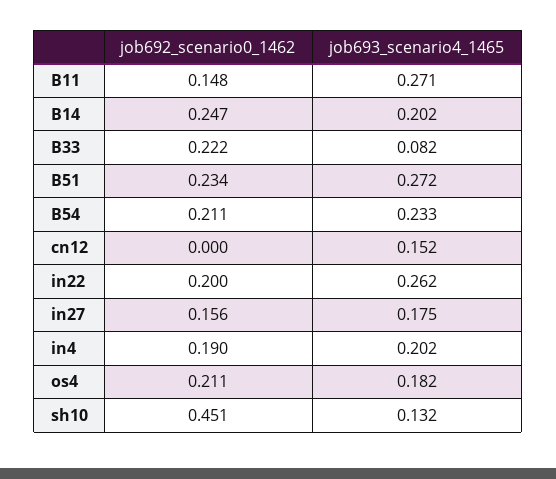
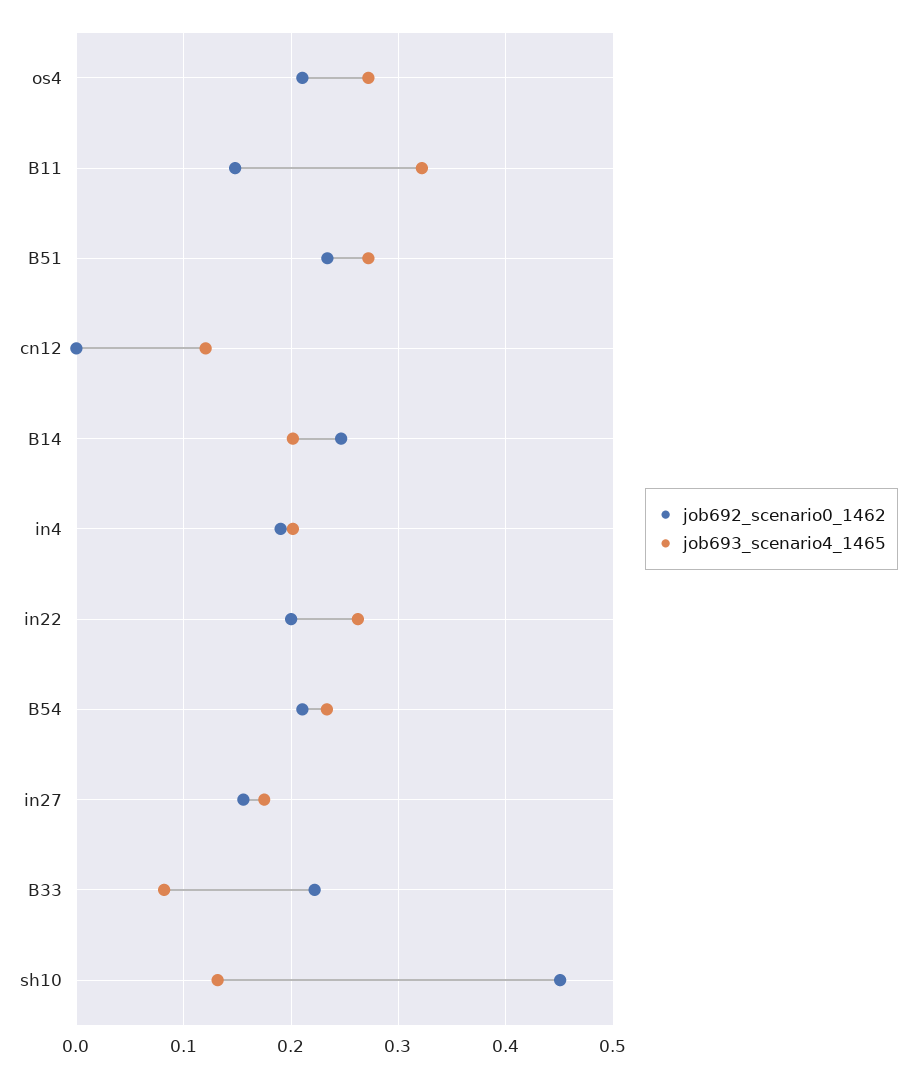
job693_scenario4_1465, B11: 0.271 -> 0.32
job693_scenario4_1465, cn12: 0.152 -> 0.12
job693_scenario4_1465, os4: 0.182 -> 0.27

